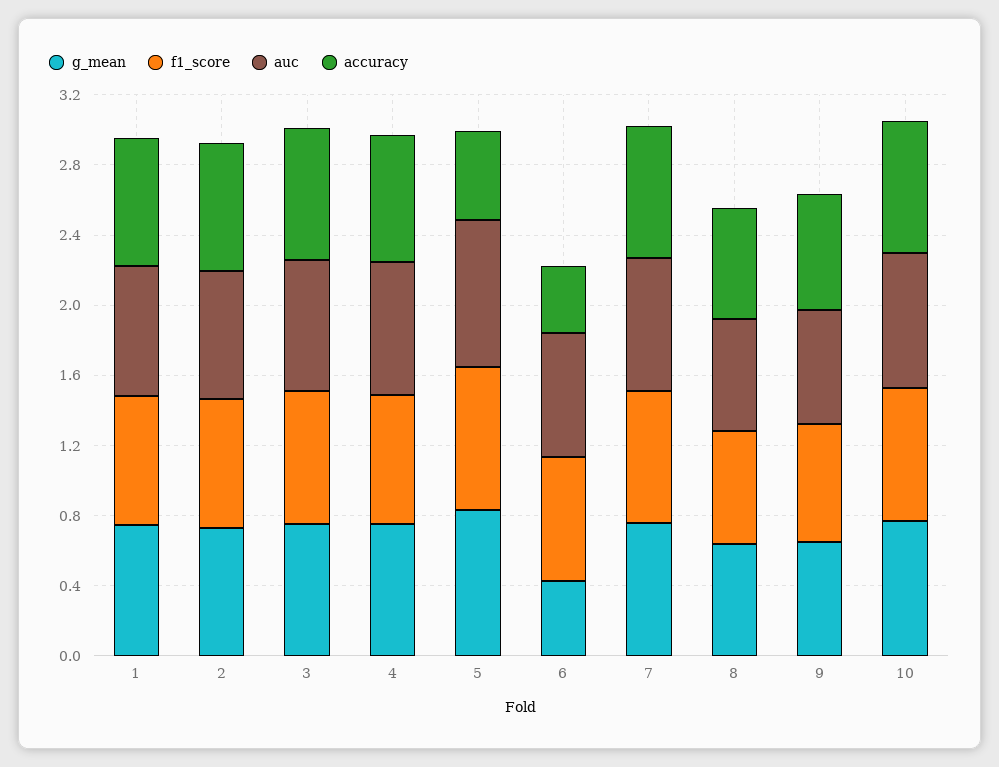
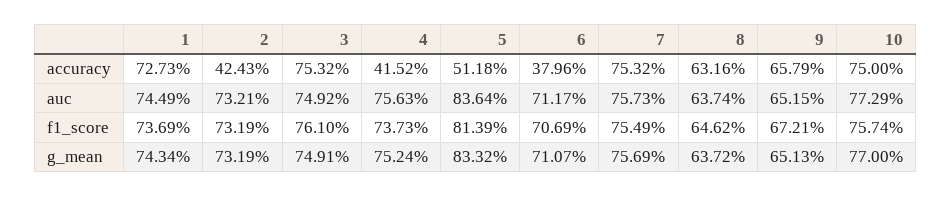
accuracy, 2: 0.7 -> 0.4243
accuracy, 4: 0.7 -> 0.4152
g_mean, 6: 0.4 -> 0.7107

